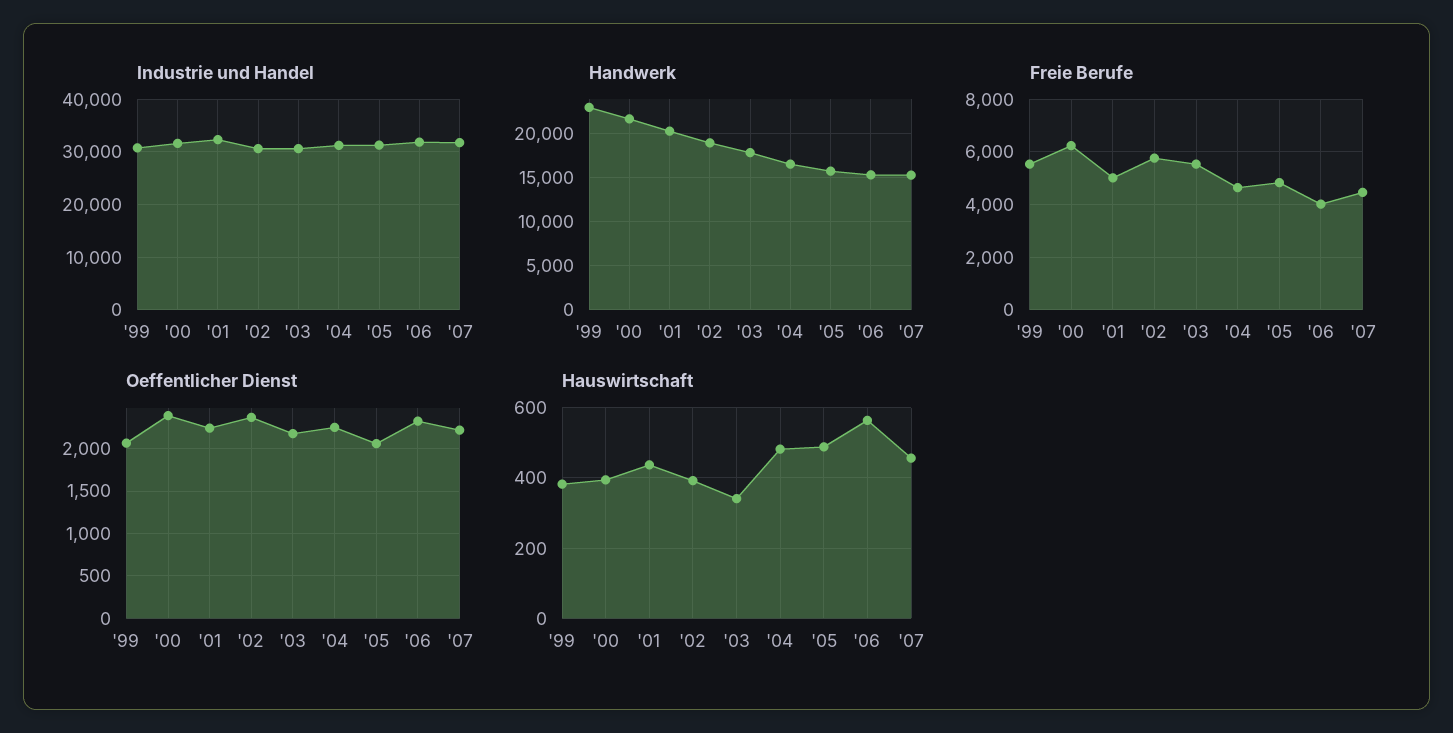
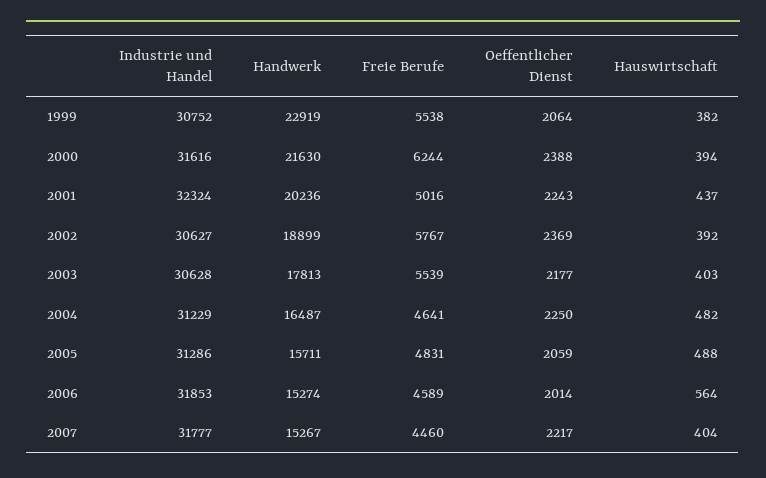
Freie Berufe, '06: 4000 -> 4589
Oeffentlicher Dienst, '06: 2300 -> 2014
Hauswirtschaft, '03: 340 -> 403
Hauswirtschaft, '07: 460 -> 404

